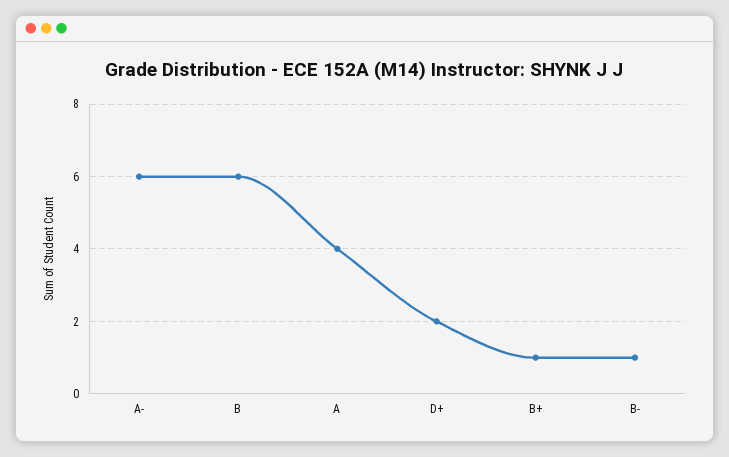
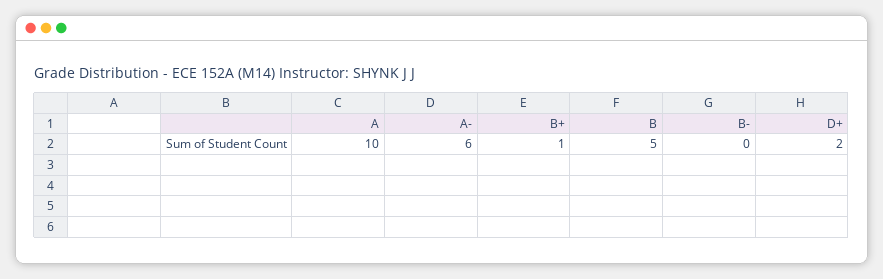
B: 6 -> 5
A: 4 -> 10
B-: 1 -> 0

